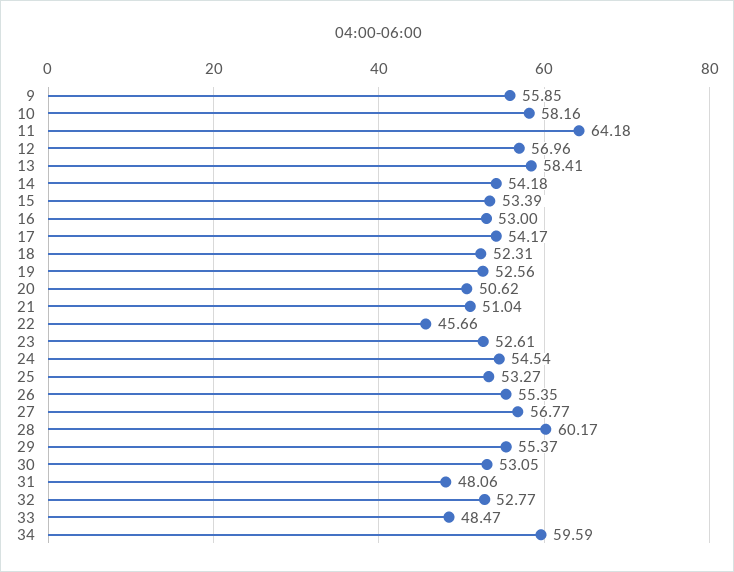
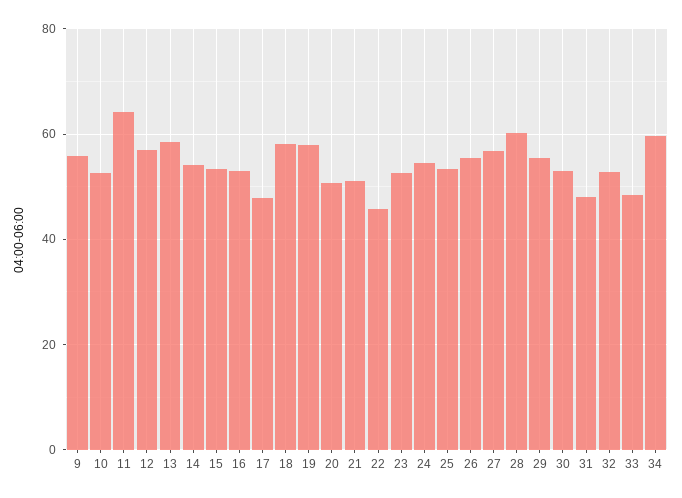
10: 58.16 -> 52
17: 54.17 -> 48
18: 52.31 -> 58
19: 52.56 -> 58

